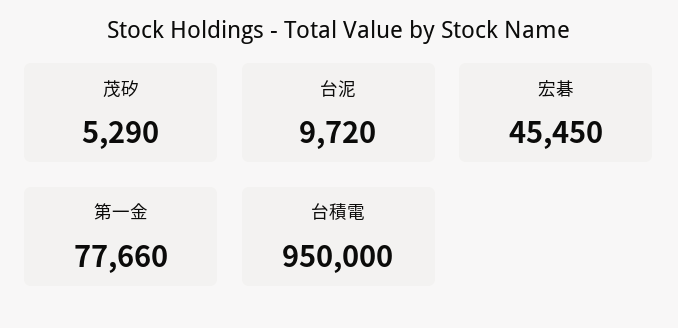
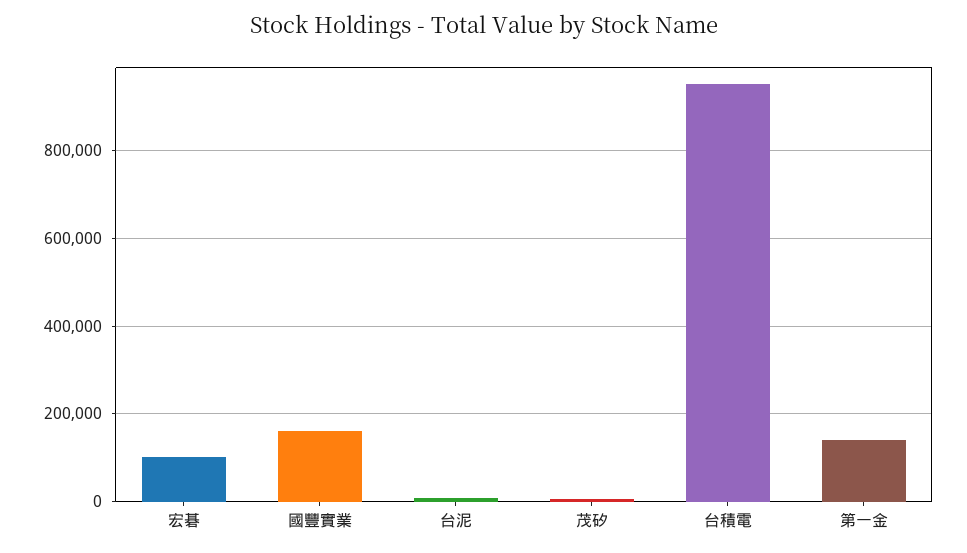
宏碁: 45450 -> 100000
第一金: 77660 -> 140000
國豐實業: none -> 160000

